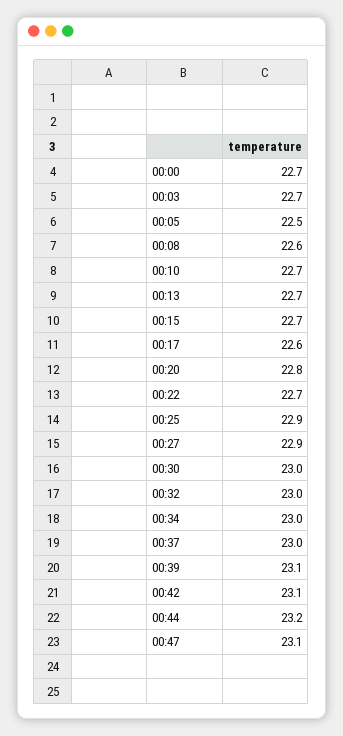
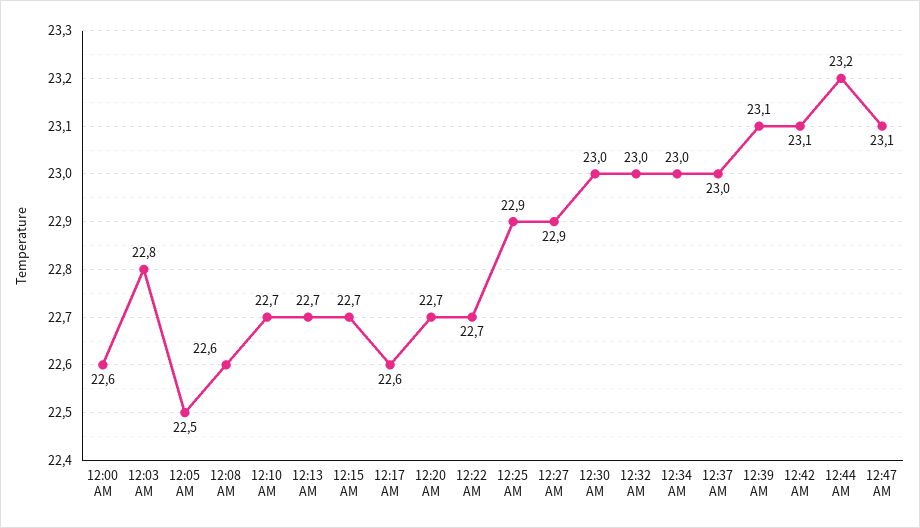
00:00: 22.7 -> 22.6
00:03: 22.7 -> 22.8
00:20: 22.8 -> 22.7

